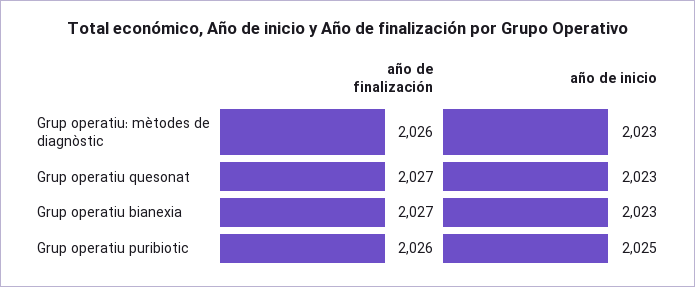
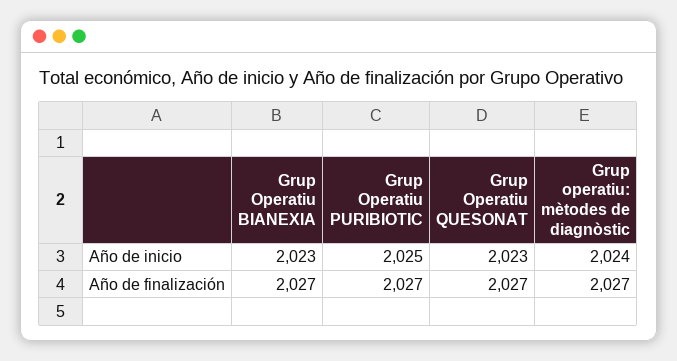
año de finalización, Grup operatiu: mètodes de diagnòstic: 2026 -> 2027
año de inicio, Grup operatiu: mètodes de diagnòstic: 2023 -> 2024
año de finalización, Grup operatiu puribiotic: 2026 -> 2027

